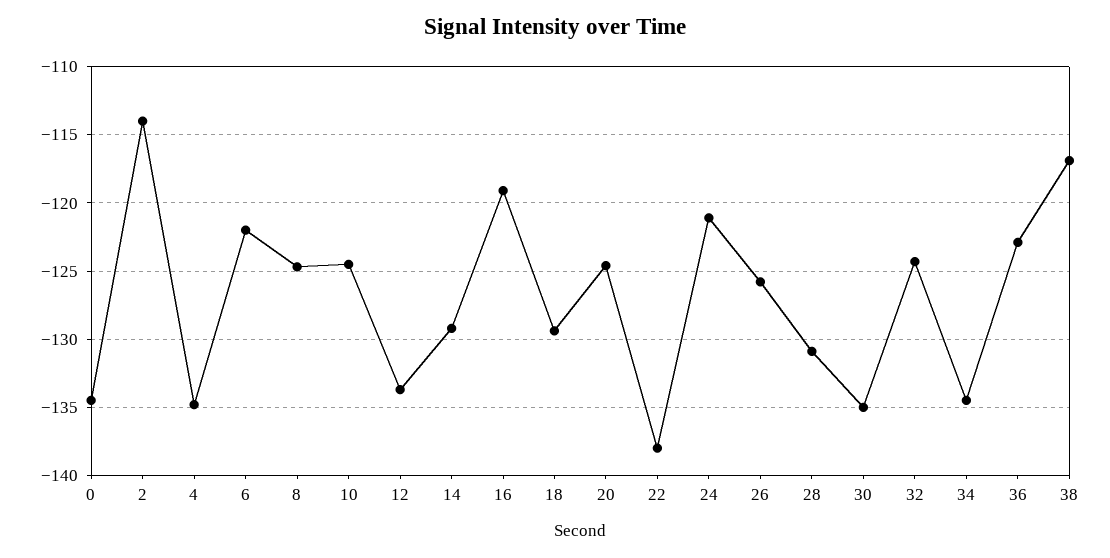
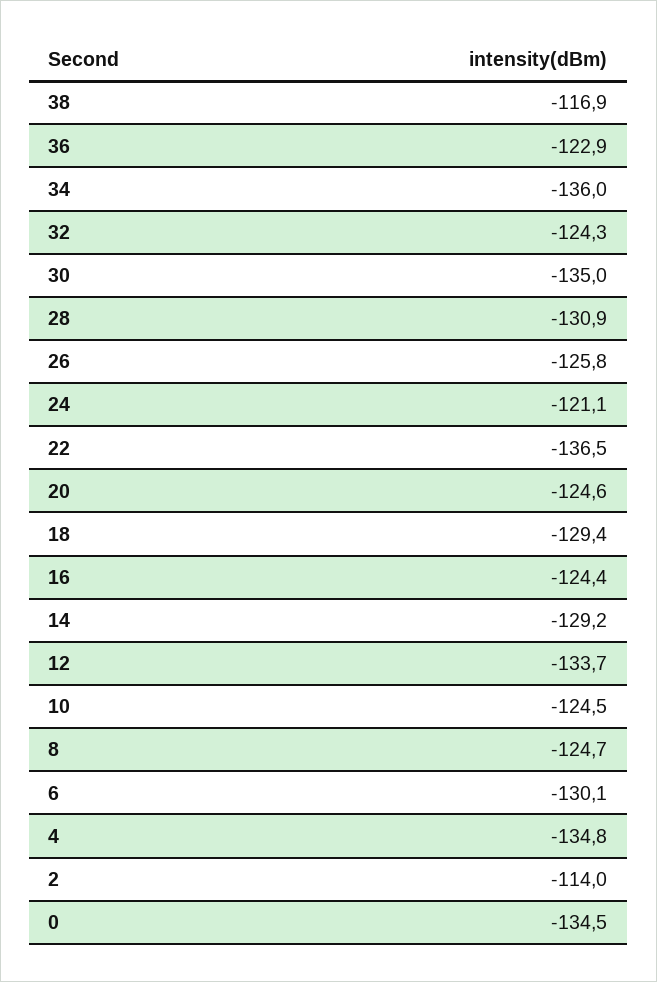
6: -122 -> -130.1
16: -119 -> -124.4
22: -138 -> -136.5
34: -134.5 -> -136

